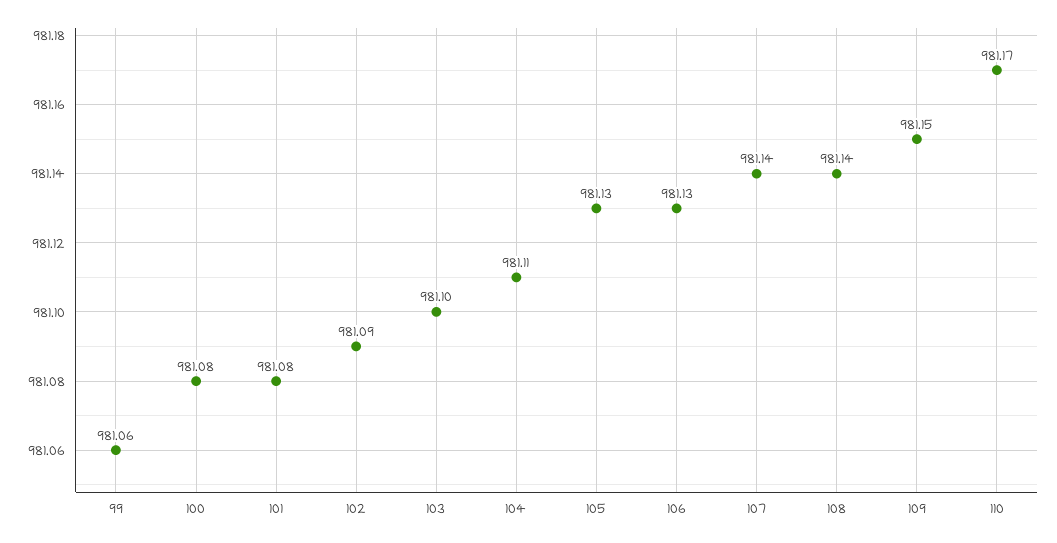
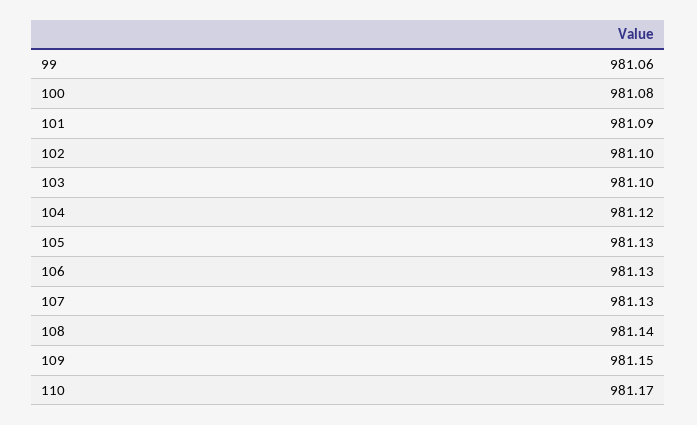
101: 981.08 -> 981.09
102: 981.09 -> 981.1
104: 981.11 -> 981.12
107: 981.14 -> 981.13

